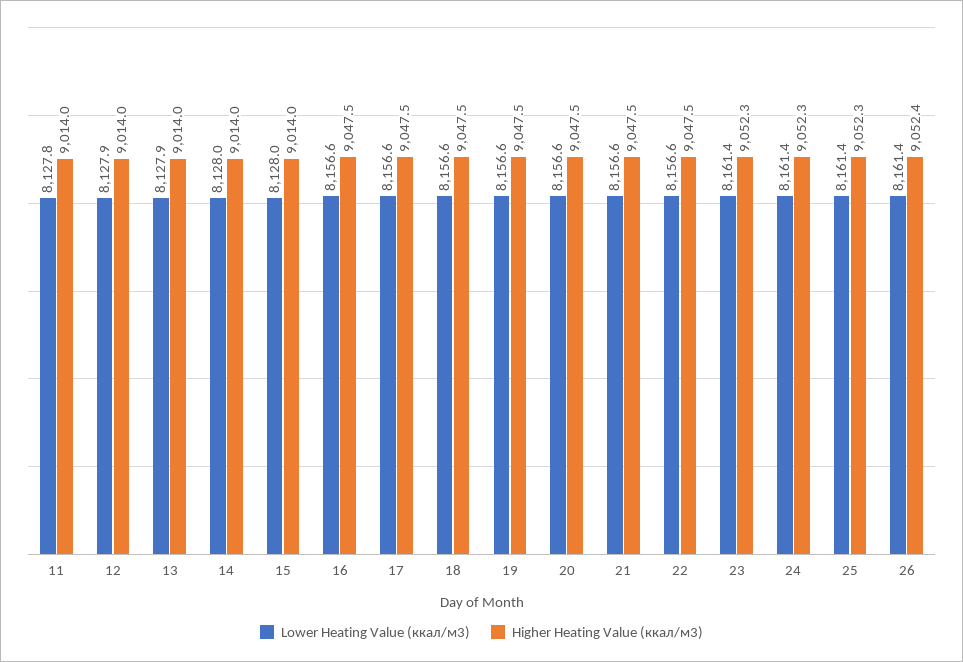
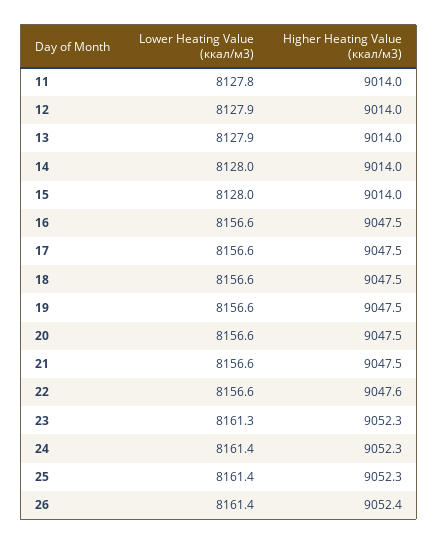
Higher Heating Value (ккал/м3), 22: 9047.5 -> 9047.6
Lower Heating Value (ккал/м3), 23: 8161.4 -> 8161.3

